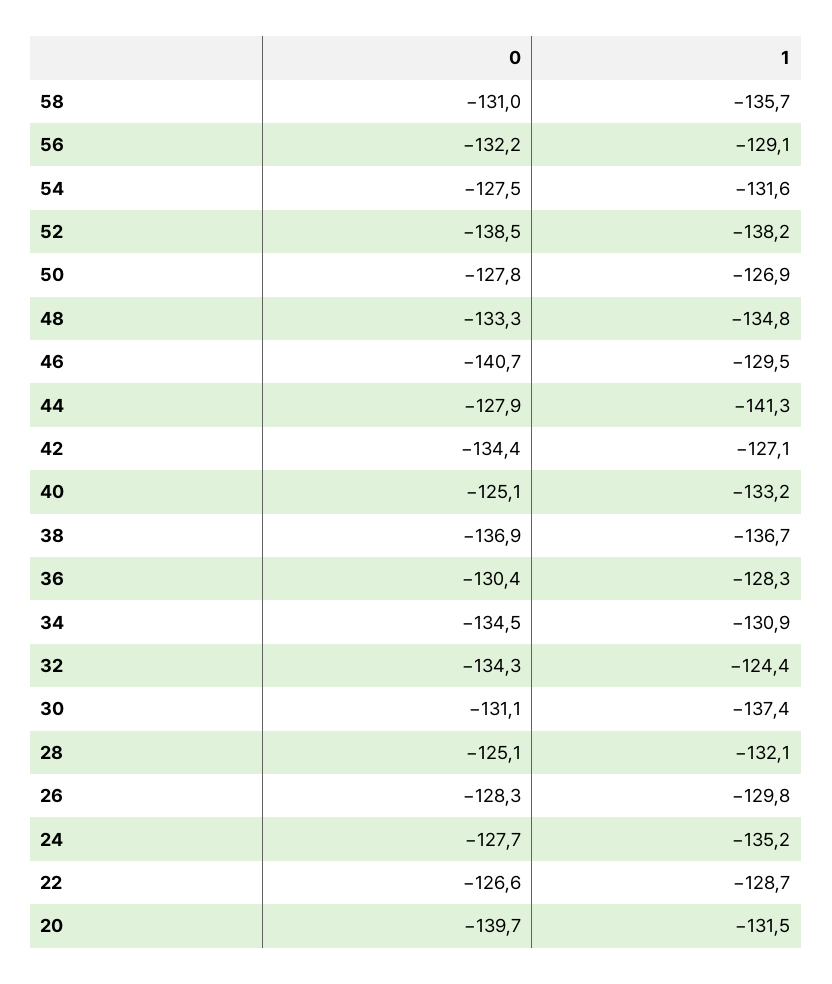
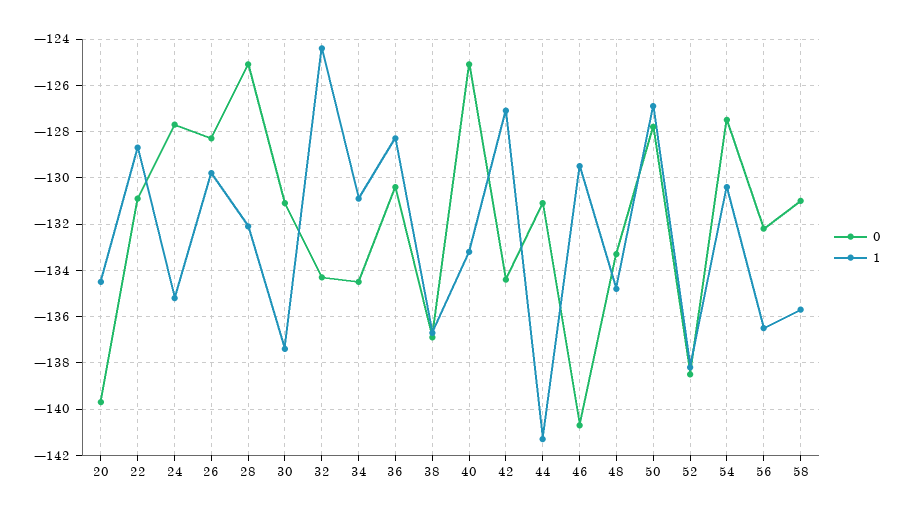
1, 56: -129.1 -> -136.5
1, 54: -131.6 -> -130.5
0, 44: -127.9 -> -131
0, 22: -126.6 -> -131
1, 20: -131.5 -> -134.5

